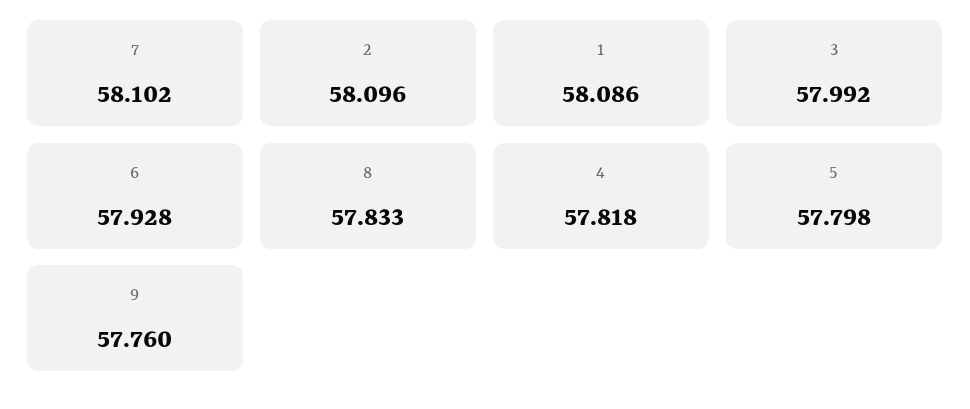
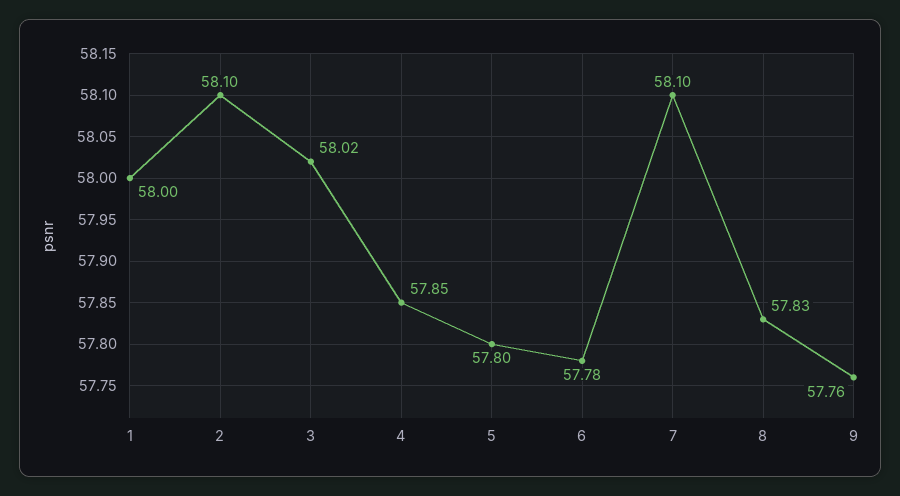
1: 58.086 -> 58
3: 57.992 -> 58.02
6: 57.928 -> 57.78
4: 57.818 -> 57.85

